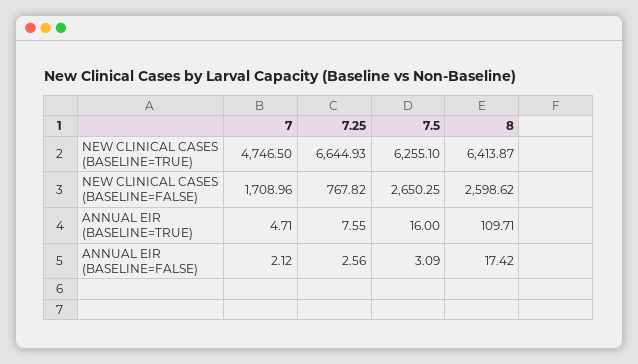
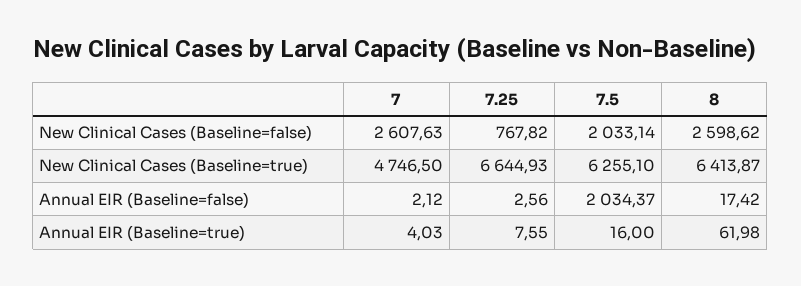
7, NEW CLINICAL CASES (BASELINE=FALSE): 1708.96 -> 2607.63
7.5, NEW CLINICAL CASES (BASELINE=FALSE): 2650.25 -> 2033.14
7, ANNUAL EIR (BASELINE=TRUE): 4.71 -> 4.03
8, ANNUAL EIR (BASELINE=TRUE): 109.71 -> 61.98
7.5, ANNUAL EIR (BASELINE=FALSE): 3.09 -> 2034.37

